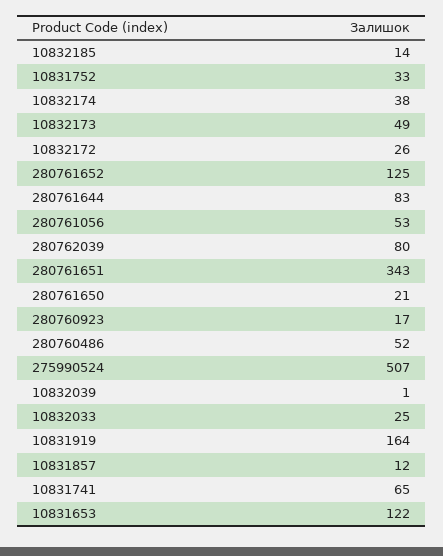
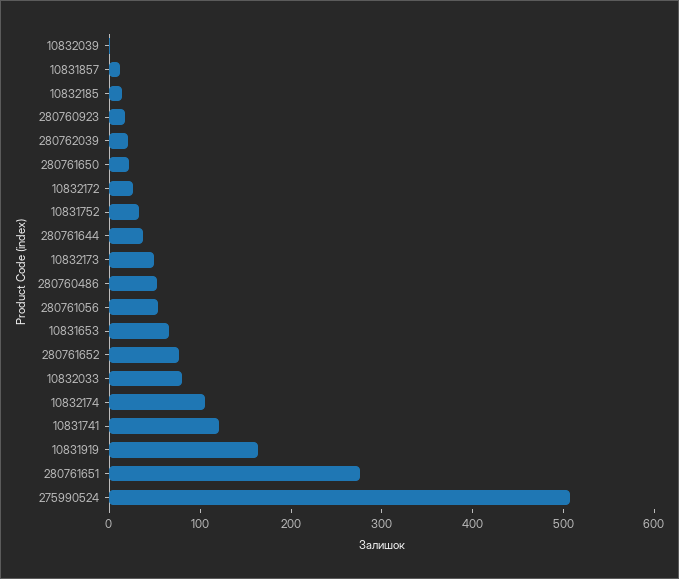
10832174: 38 -> 100
280761652: 125 -> 80
280761644: 83 -> 40
280762039: 80 -> 20
280761651: 343 -> 280
10832033: 25 -> 80
10831741: 65 -> 120
10831653: 122 -> 60

